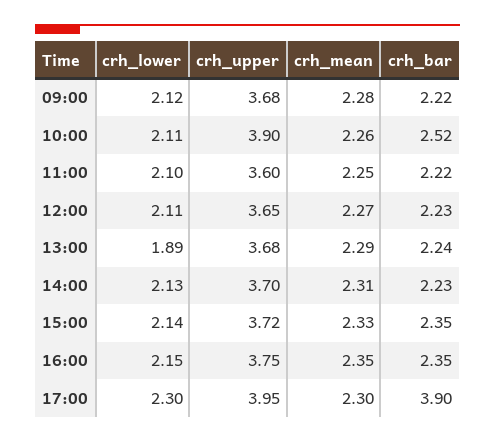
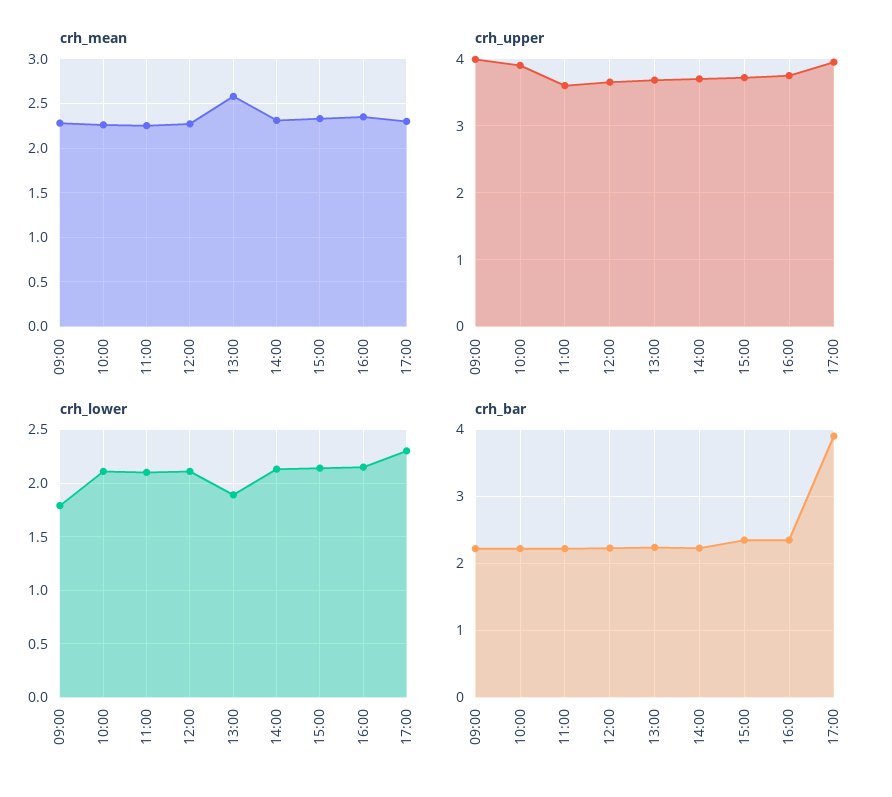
crh_lower, 09:00: 2.12 -> 1.8
crh_upper, 09:00: 3.68 -> 4
crh_bar, 10:00: 2.52 -> 2.2
crh_mean, 13:00: 2.29 -> 2.6

